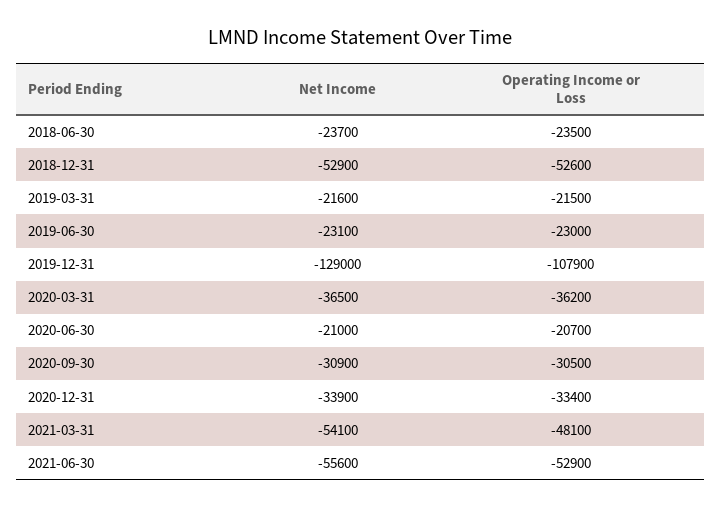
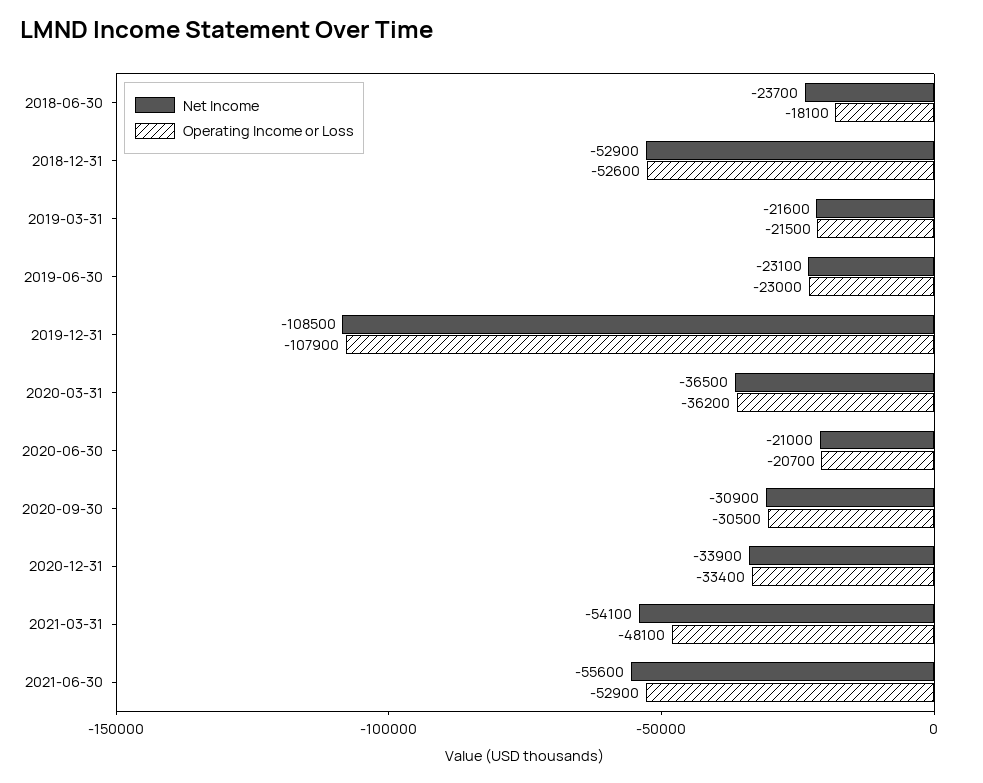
Operating Income or Loss, 2018-06-30: -23500 -> -18100
Net Income, 2019-12-31: -129000 -> -108500

